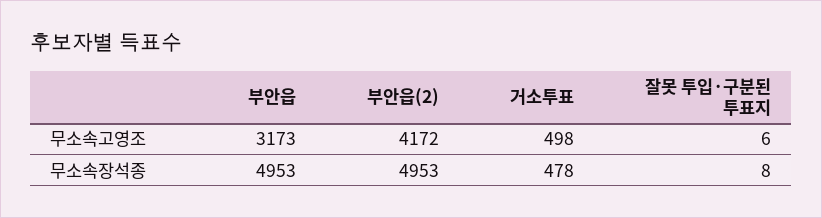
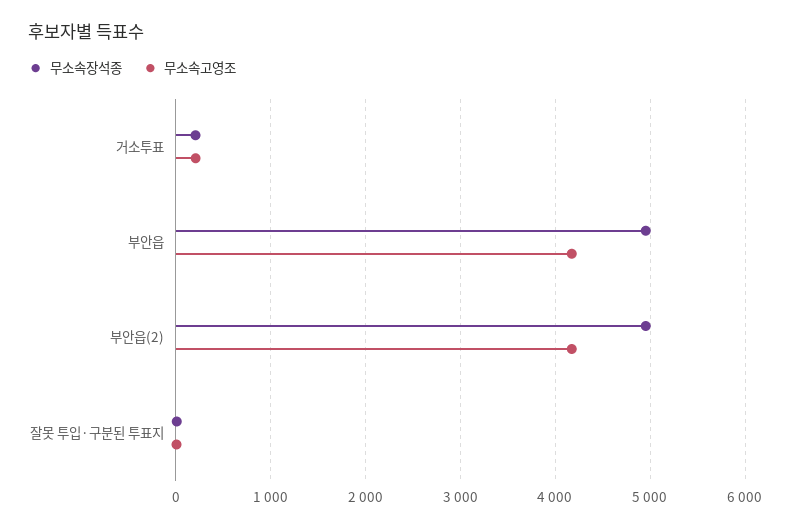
무소속고영조, 부안읍: 3173 -> 4200
무소속고영조, 거소투표: 498 -> 200
무소속장석종, 거소투표: 478 -> 200

